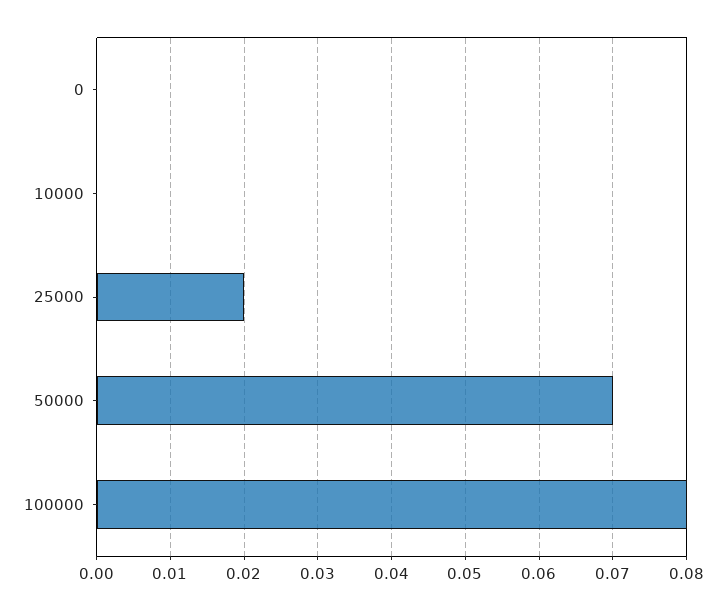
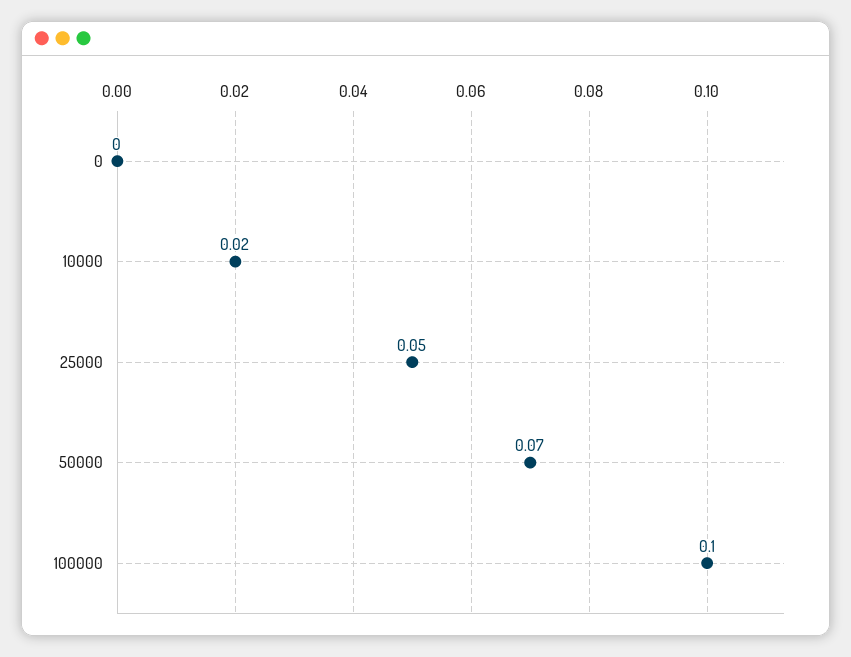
10000: 0 -> 0.02
25000: 0.02 -> 0.05
100000: 0.08 -> 0.1

